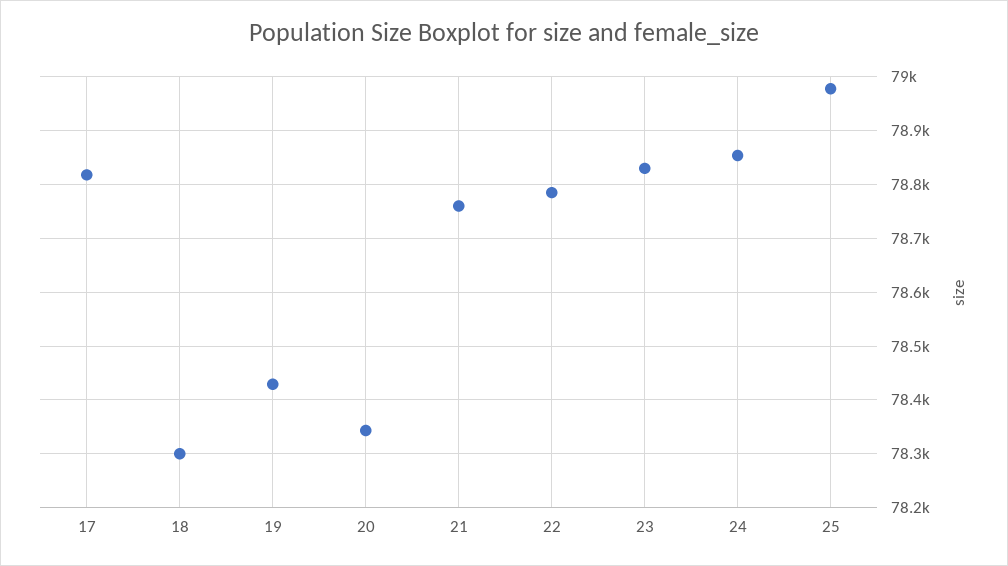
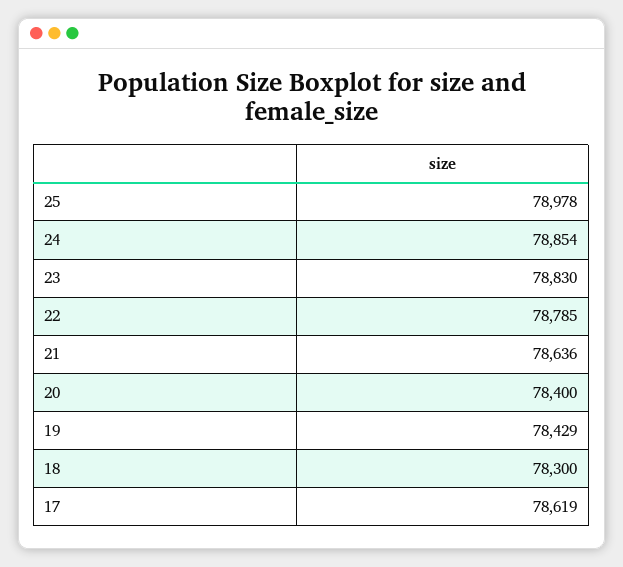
17: 78820 -> 78619
20: 78340 -> 78400
21: 78760 -> 78636

